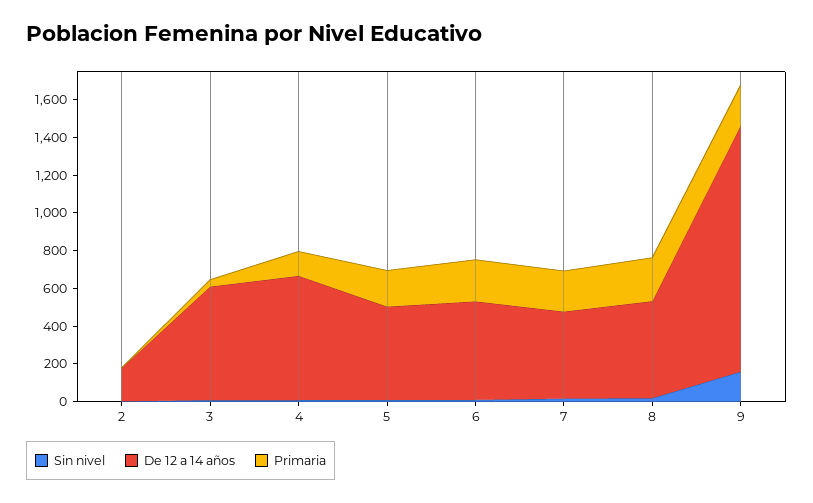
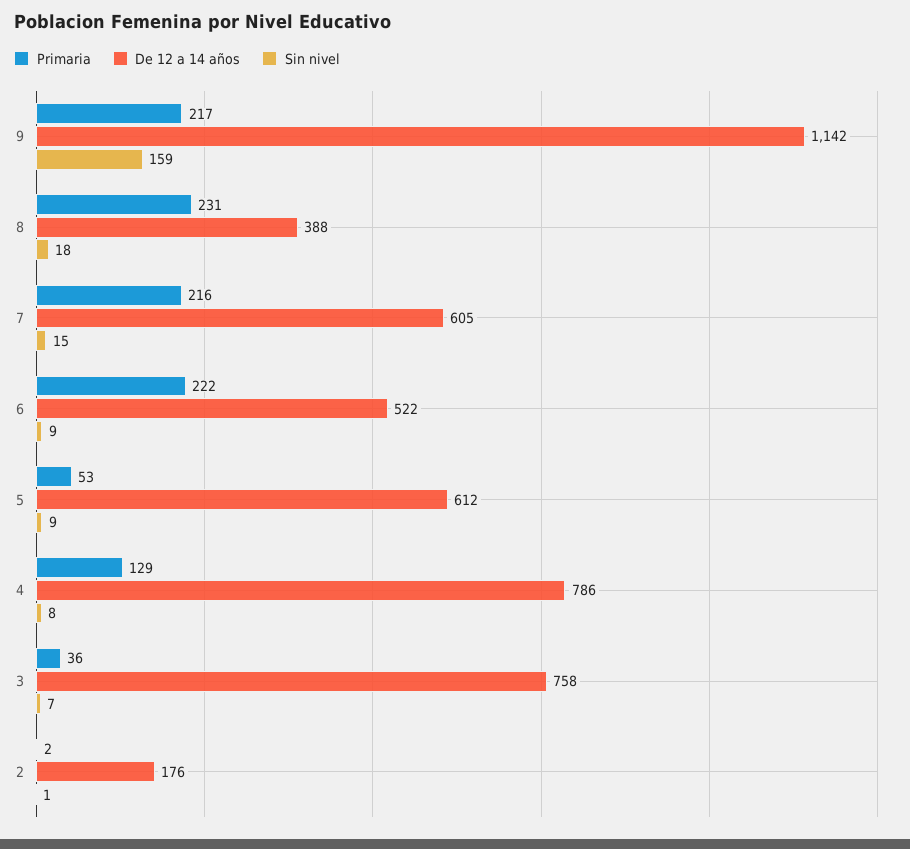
De 12 a 14 años, 3: 600 -> 758
De 12 a 14 años, 4: 650 -> 786
De 12 a 14 años, 5: 500 -> 612
Primaria, 5: 200 -> 53
De 12 a 14 años, 7: 450 -> 605
De 12 a 14 años, 8: 500 -> 388
De 12 a 14 años, 9: 1300 -> 1142

